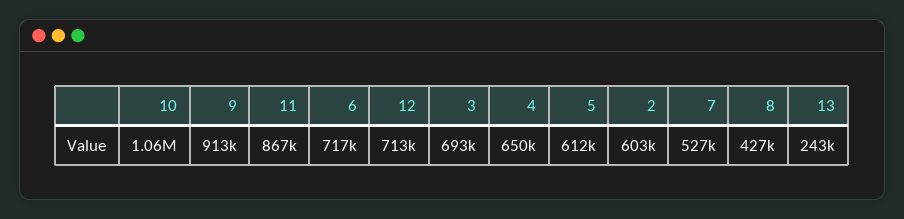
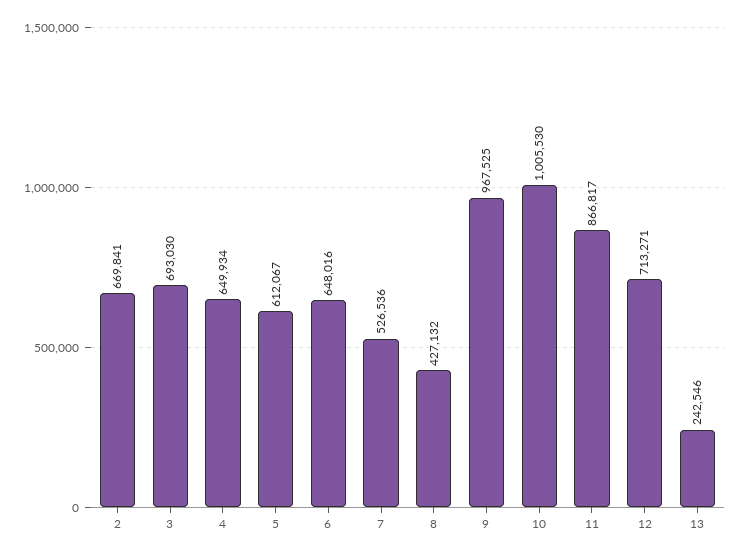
10: 1060000 -> 1005530
9: 913000 -> 967525
6: 717000 -> 648016
2: 603000 -> 669841

